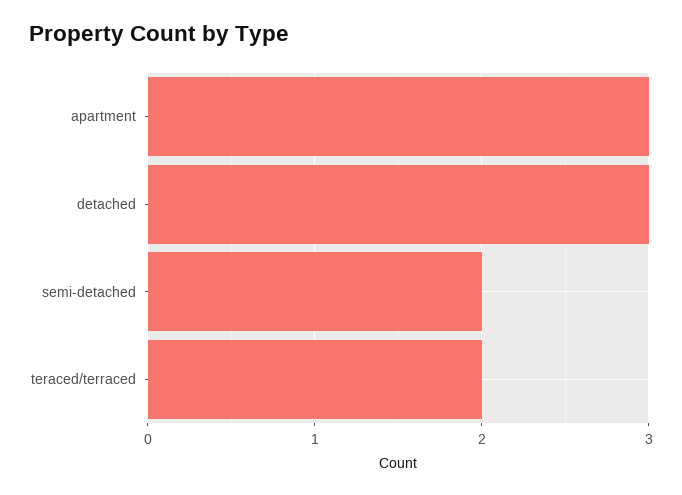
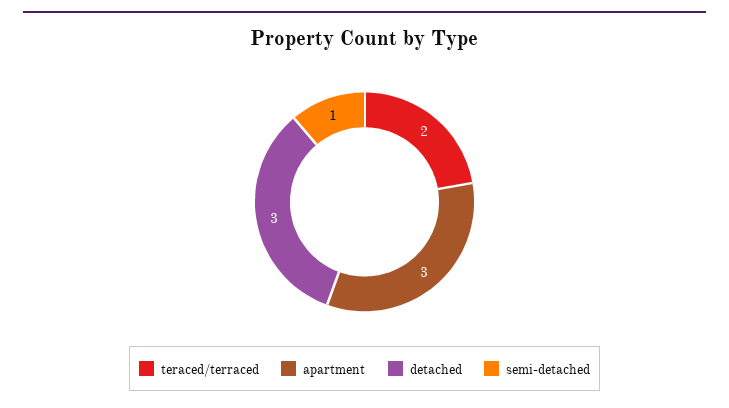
semi-detached: 2 -> 1

